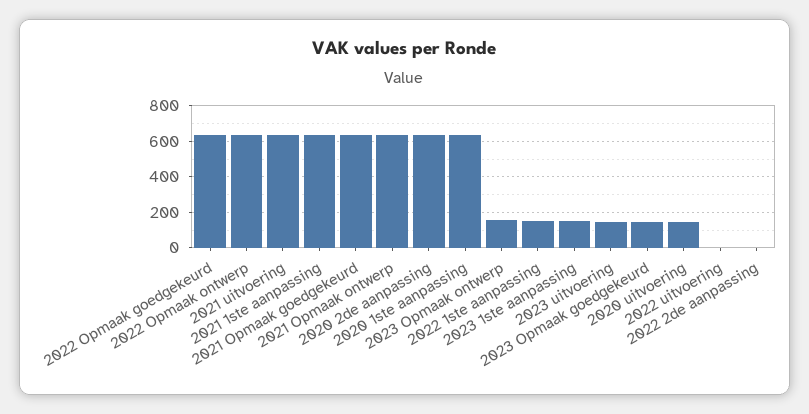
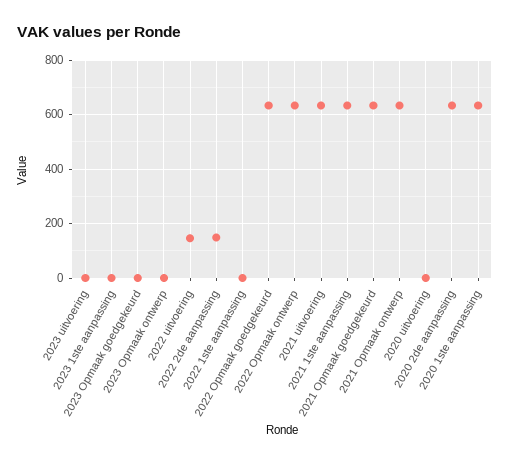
2023 Opmaak ontwerp: 150 -> 0
2022 1ste aanpassing: 150 -> 0
2023 1ste aanpassing: 150 -> 0
2023 uitvoering: 150 -> 0
2023 Opmaak goedgekeurd: 150 -> 0
2020 uitvoering: 150 -> 0
2022 uitvoering: 0 -> 150
2022 2de aanpassing: 0 -> 150

